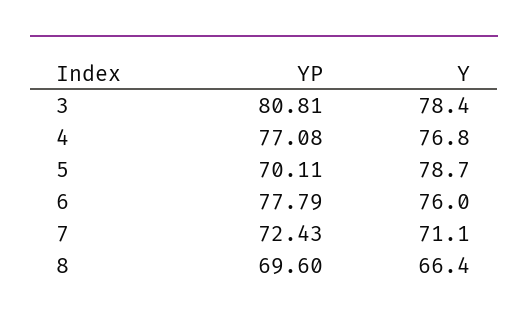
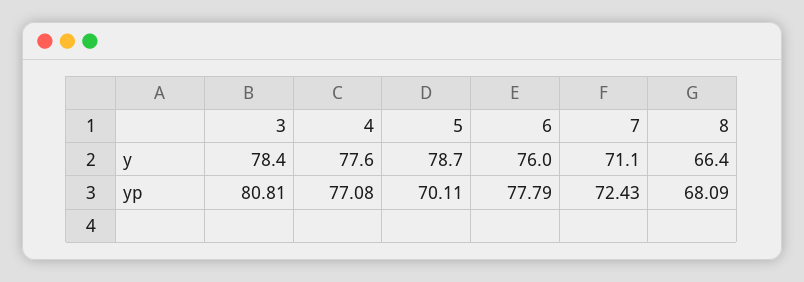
Y, 4: 76.8 -> 77.6
YP, 8: 69.6 -> 68.09

